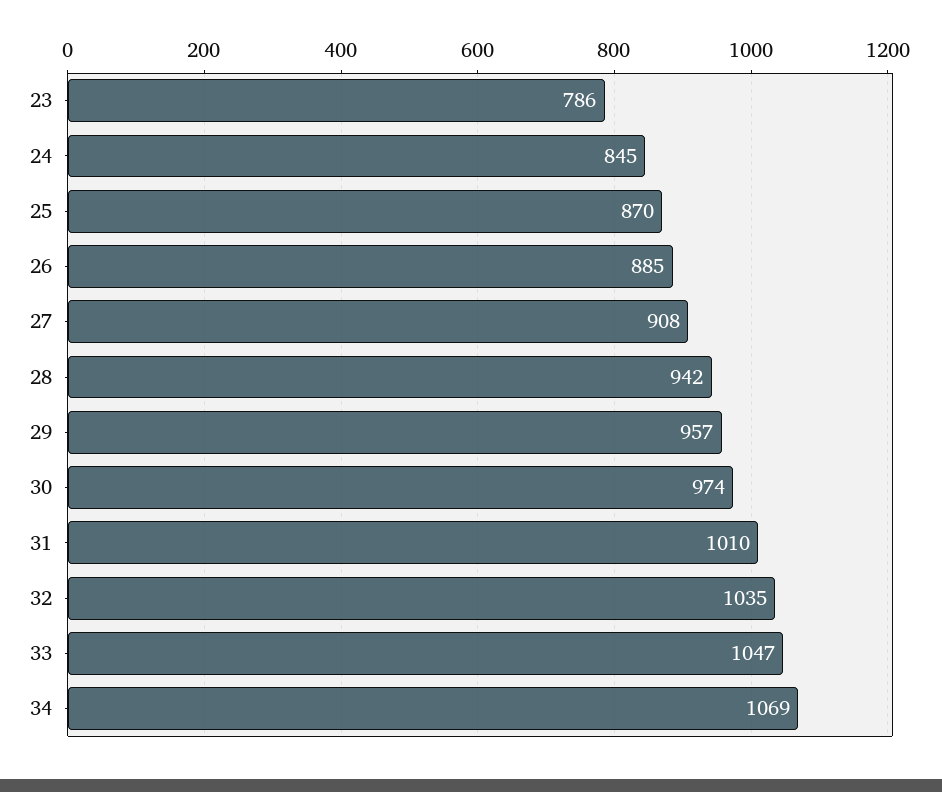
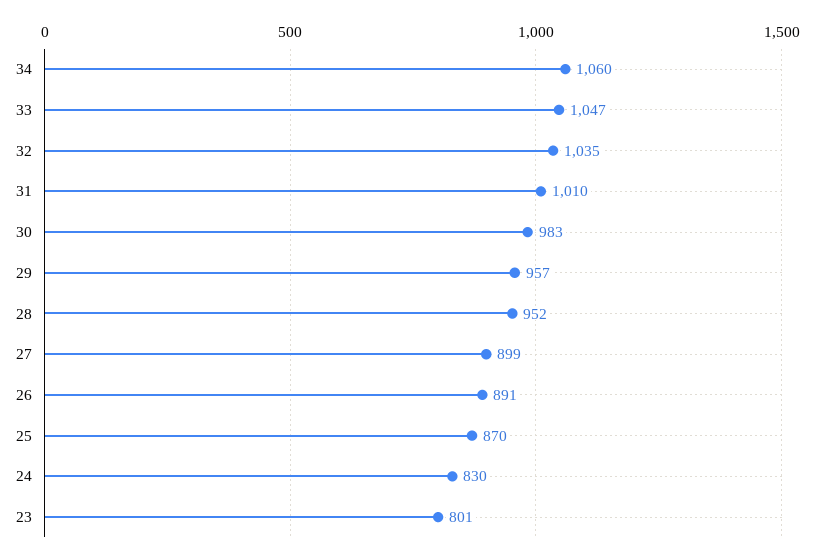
23: 786 -> 801
24: 845 -> 830
26: 885 -> 891
27: 908 -> 899
28: 942 -> 952
30: 974 -> 983
34: 1069 -> 1060

